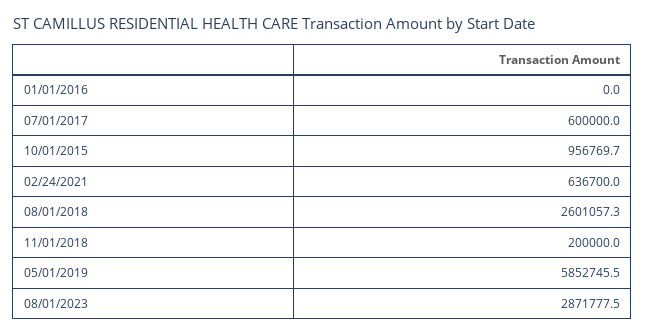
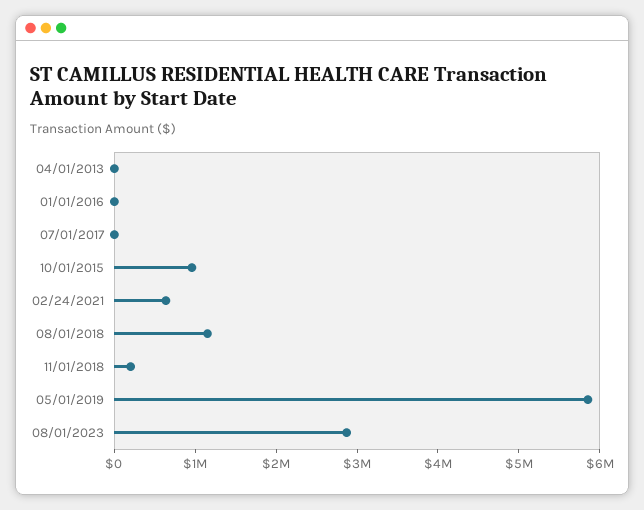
07/01/2017: 600000 -> 0
08/01/2018: 2601057.3 -> 1200000
04/01/2013: none -> 0

